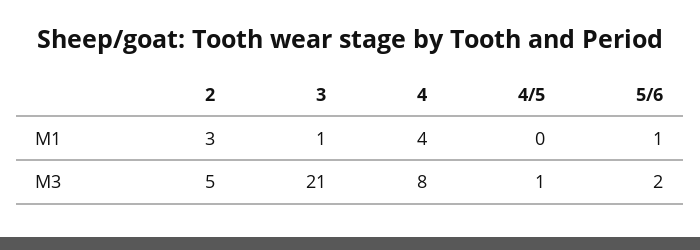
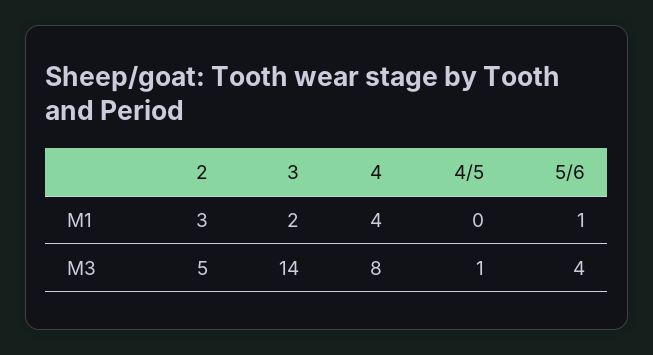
3, M1: 1 -> 2
3, M3: 21 -> 14
5/6, M3: 2 -> 4

